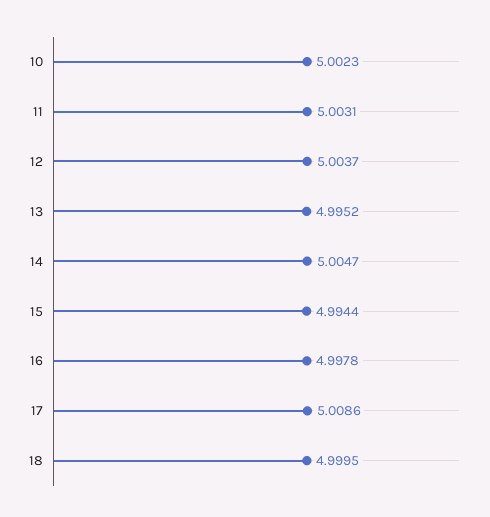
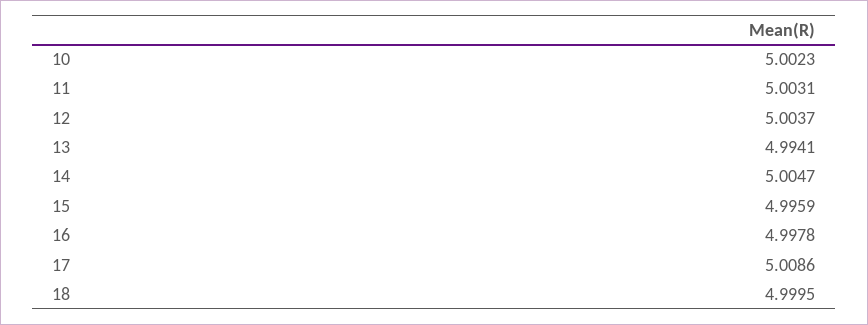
13: 4.9952 -> 4.9941
15: 4.9944 -> 4.9959

